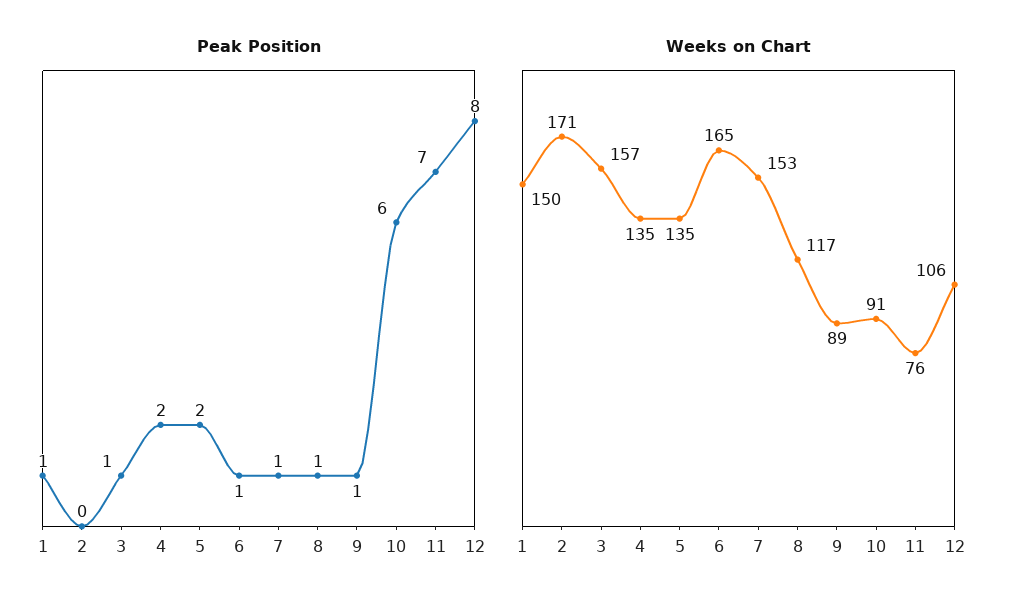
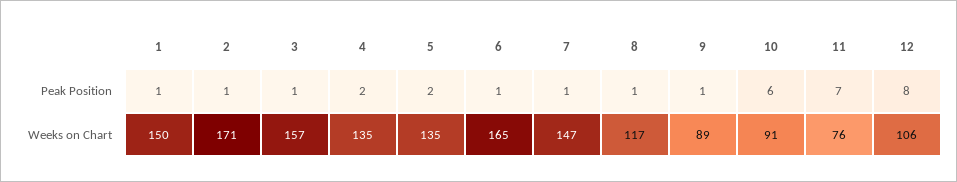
Peak Position, 2: 0 -> 1
Weeks on Chart, 7: 153 -> 147

